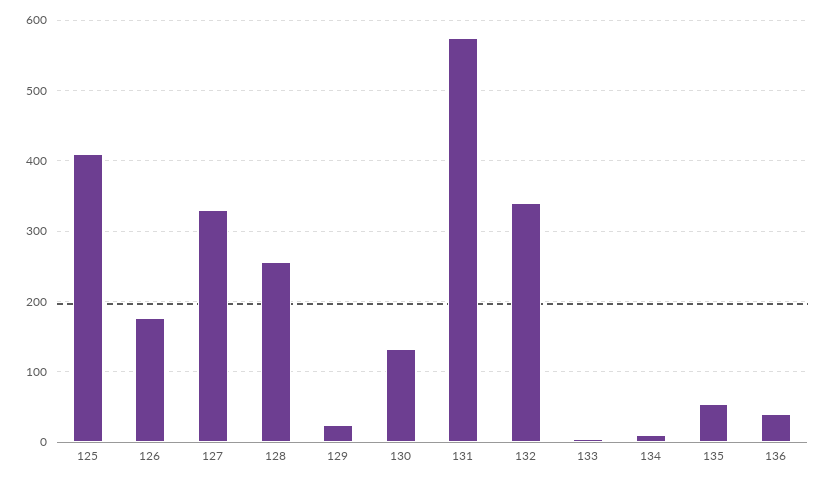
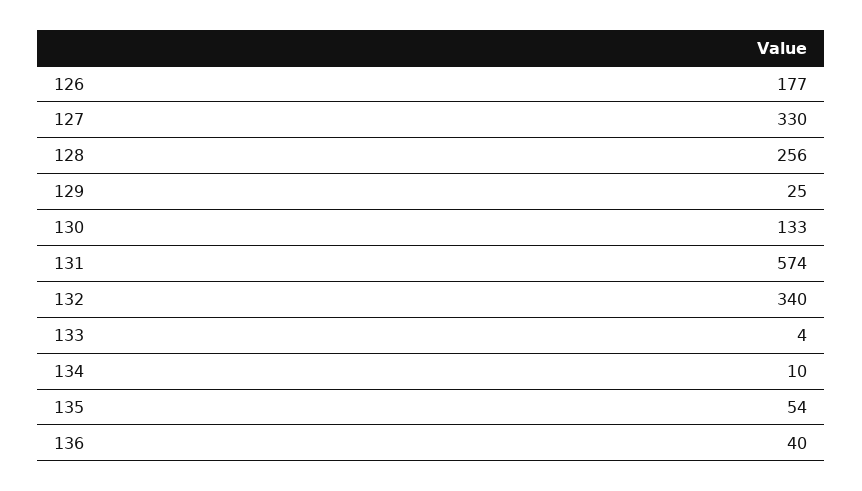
125: 410 -> none

